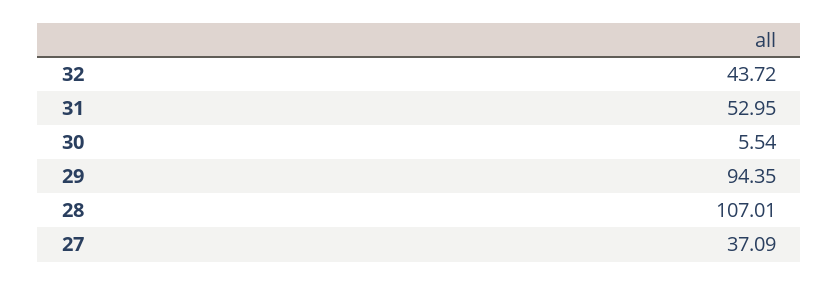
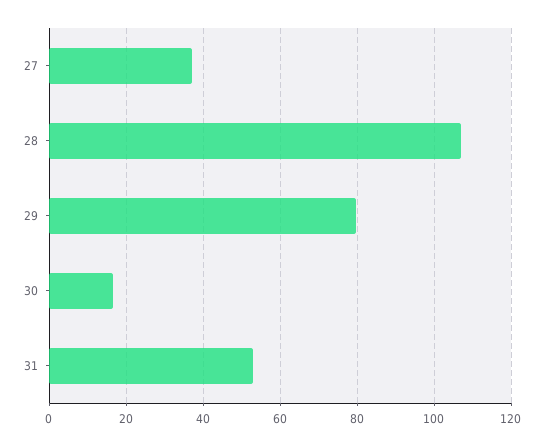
32: 43.72 -> none
30: 5.54 -> 16
29: 94.35 -> 80

